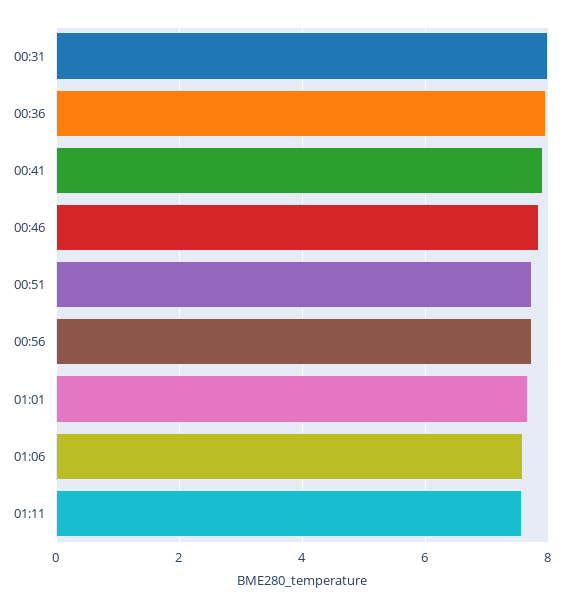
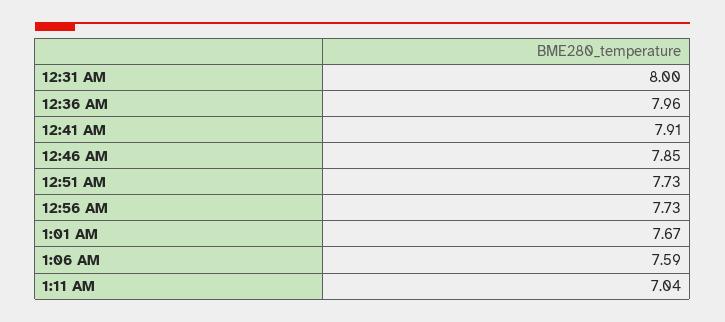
01:11: 7.6 -> 7.04

